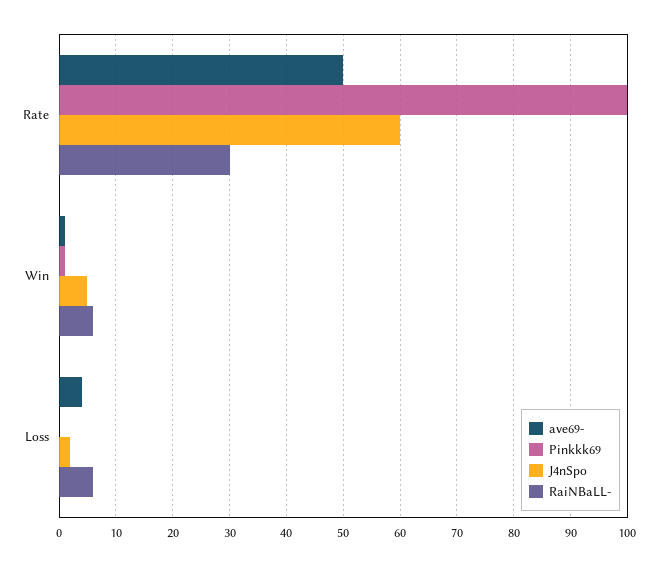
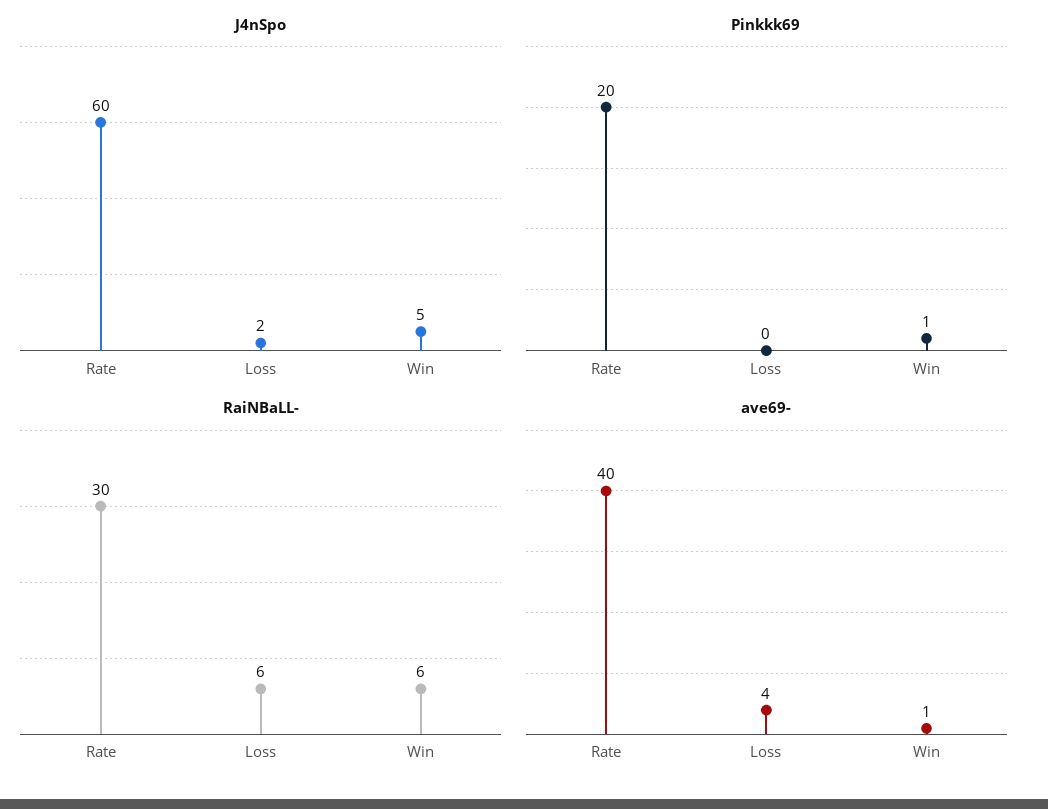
ave69-, Rate: 50 -> 40
Pinkkk69, Rate: 100 -> 20

